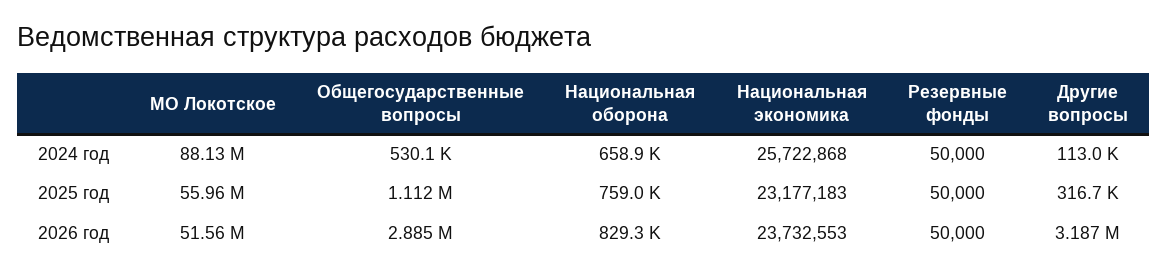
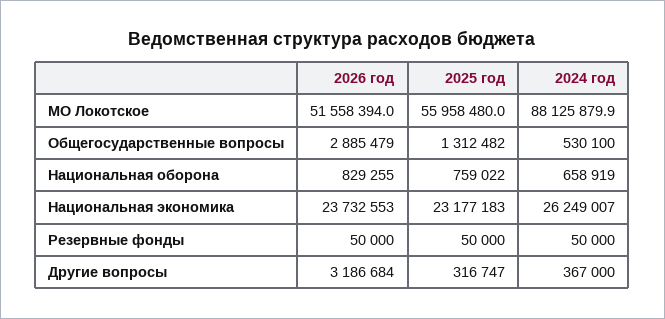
Национальная экономика, 2024 год: 25722868 -> 26249007
Другие вопросы, 2024 год: 113000 -> 367000
Общегосударственные вопросы, 2025 год: 1112000 -> 1312482

